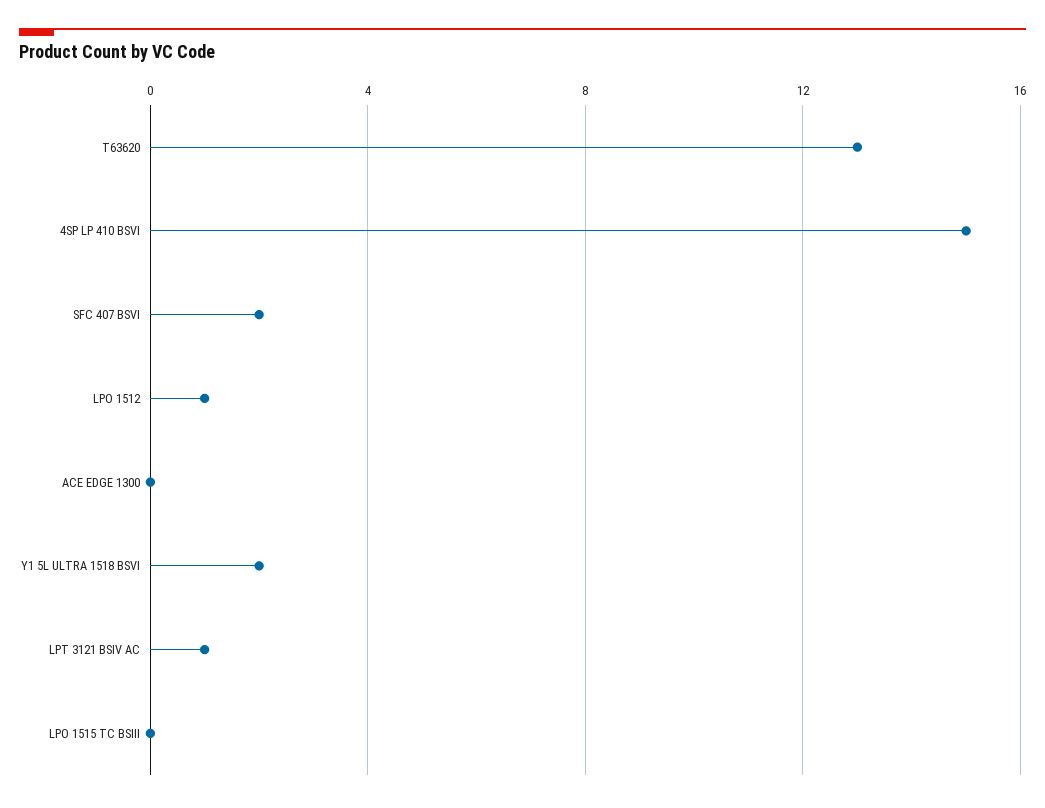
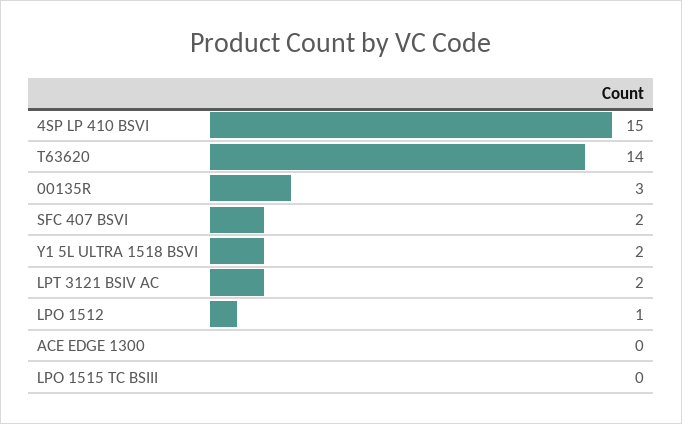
T63620: 13 -> 14
LPT 3121 BSIV AC: 1 -> 2
00135R: none -> 3

